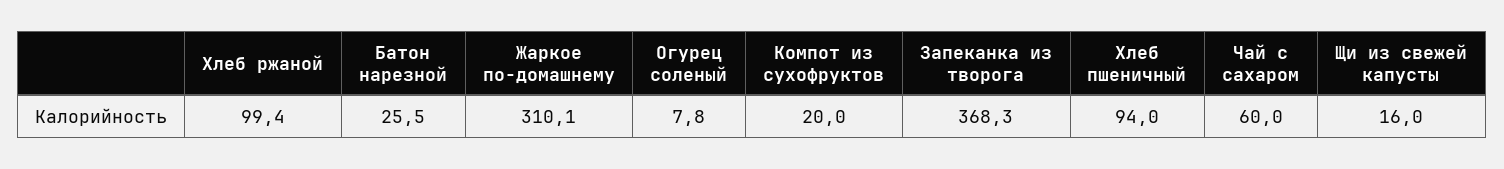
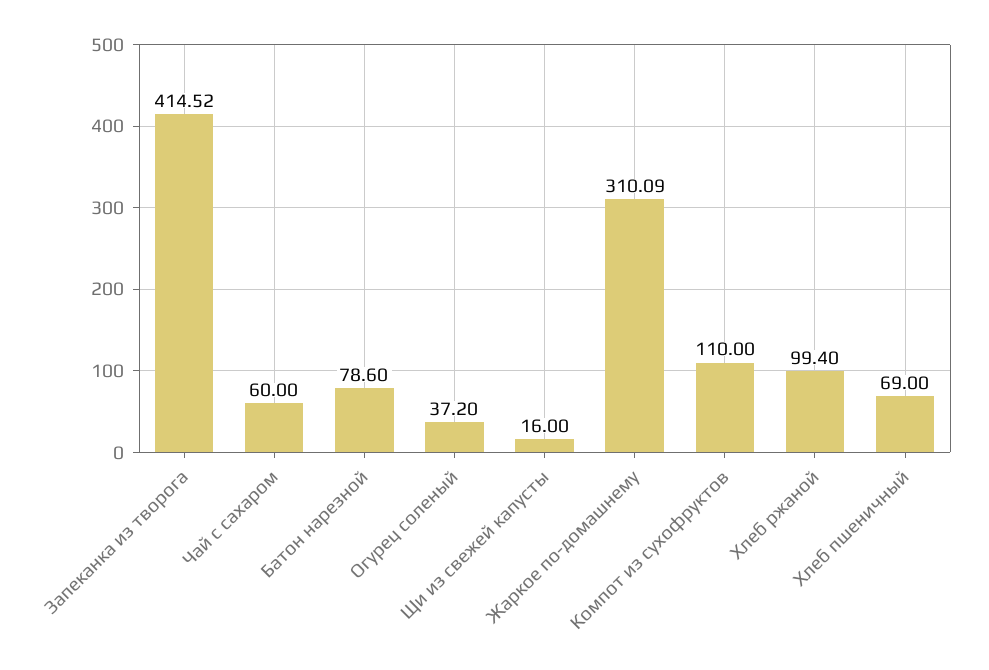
Батон нарезной: 25.5 -> 78.6
Огурец соленый: 7.8 -> 37.2
Компот из сухофруктов: 20 -> 110
Запеканка из творога: 368.3 -> 414.52
Хлеб пшеничный: 94 -> 69

